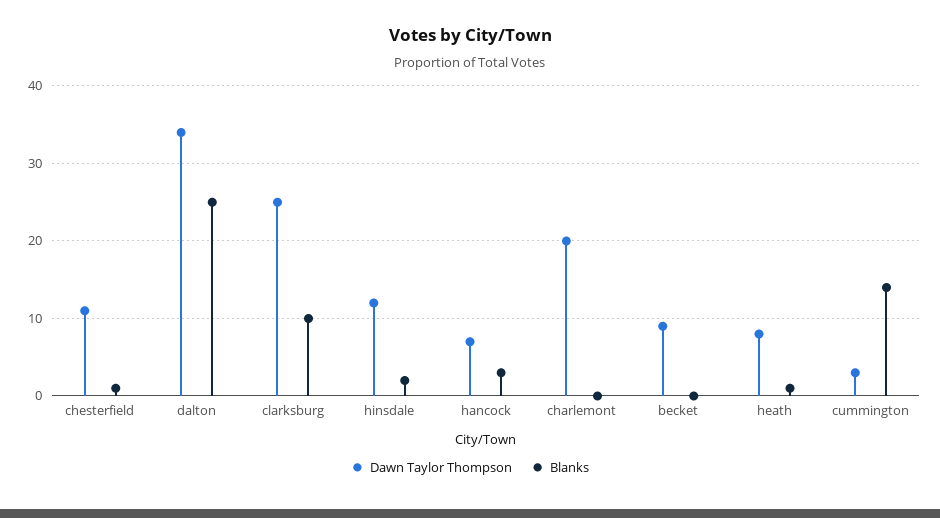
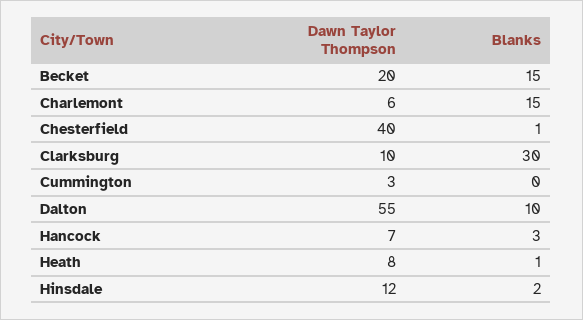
Dawn Taylor Thompson, chesterfield: 11 -> 40
Dawn Taylor Thompson, dalton: 34 -> 55
Blanks, dalton: 25 -> 10
Dawn Taylor Thompson, clarksburg: 25 -> 10
Blanks, clarksburg: 10 -> 30
Dawn Taylor Thompson, charlemont: 20 -> 6
Blanks, charlemont: 0 -> 15
Dawn Taylor Thompson, becket: 9 -> 20
Blanks, becket: 0 -> 15
Blanks, cummington: 14 -> 0

